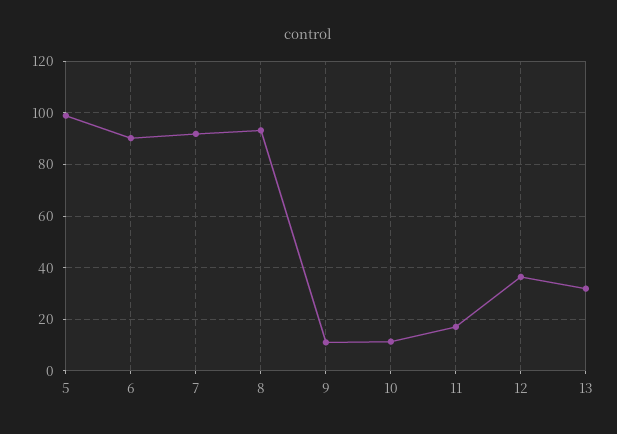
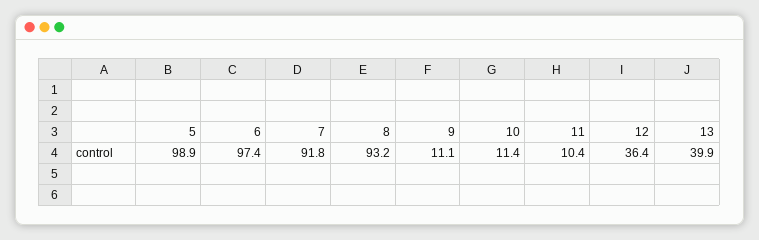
6: 90 -> 97.4
11: 17.5 -> 10.4
13: 32.5 -> 39.9

